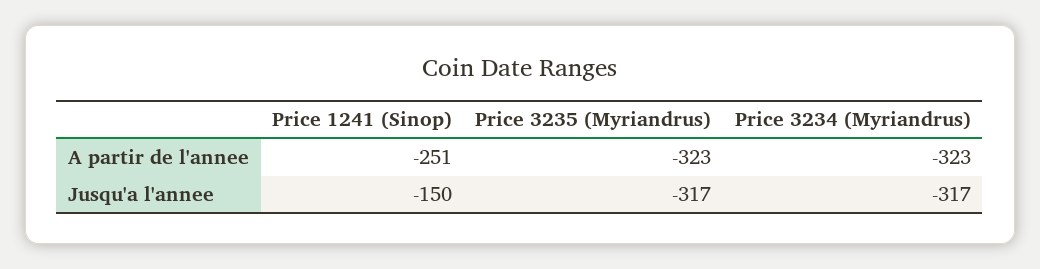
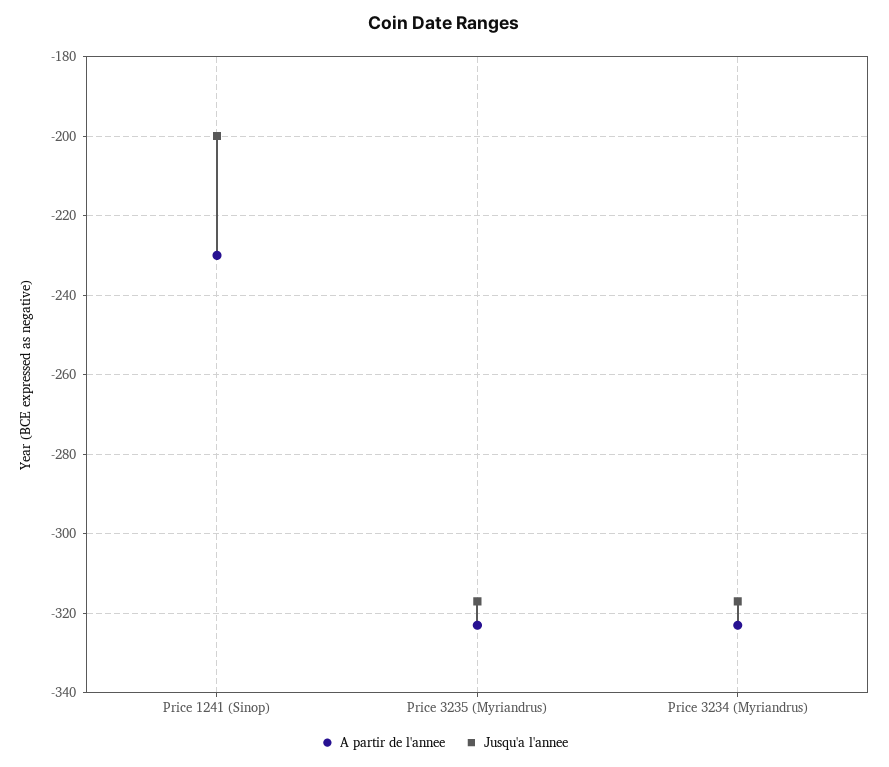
A partir de l'annee, Price 1241 (Sinop): -251 -> -230
Jusqu'a l'annee, Price 1241 (Sinop): -150 -> -200

